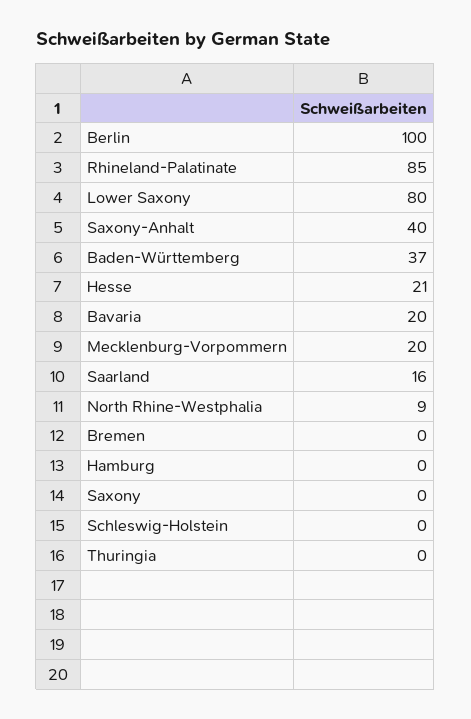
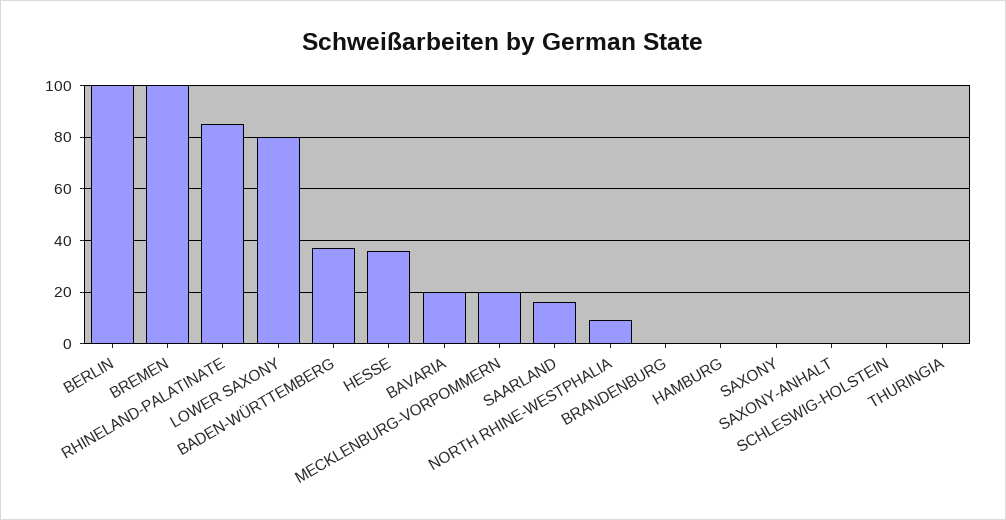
Saxony-Anhalt: 40 -> 0
Hesse: 21 -> 35
Bremen: 0 -> 100
BRANDENBURG: none -> 0

